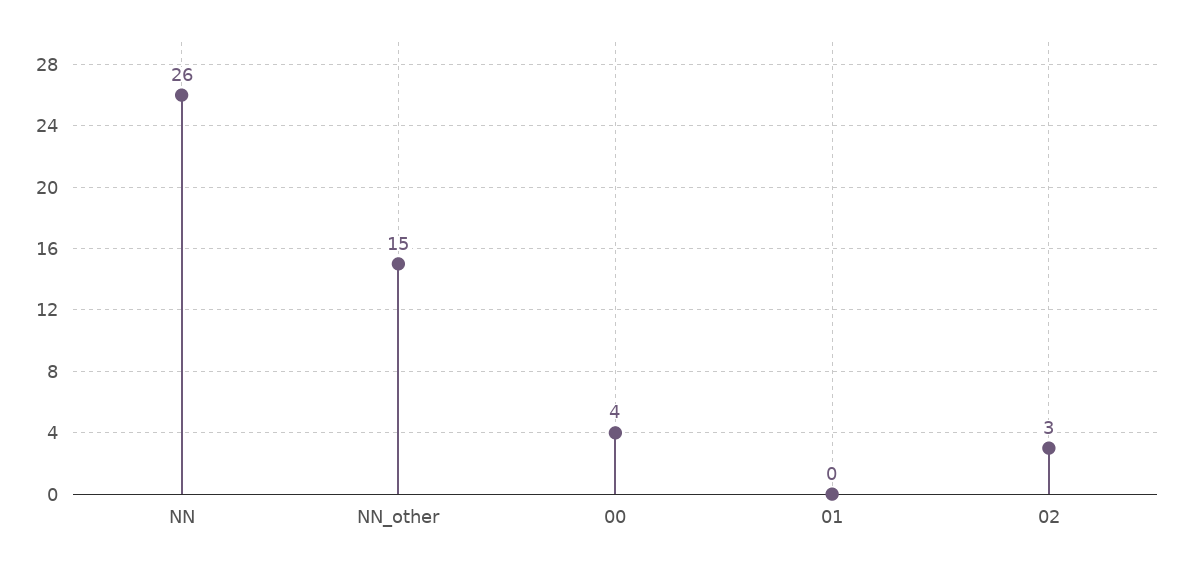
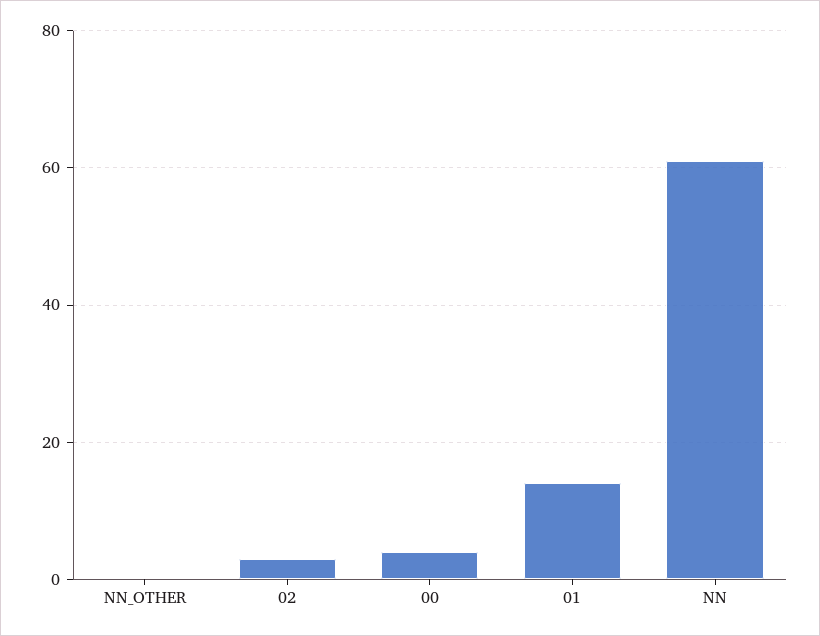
NN: 26 -> 60
NN_other: 15 -> 0
01: 0 -> 15

